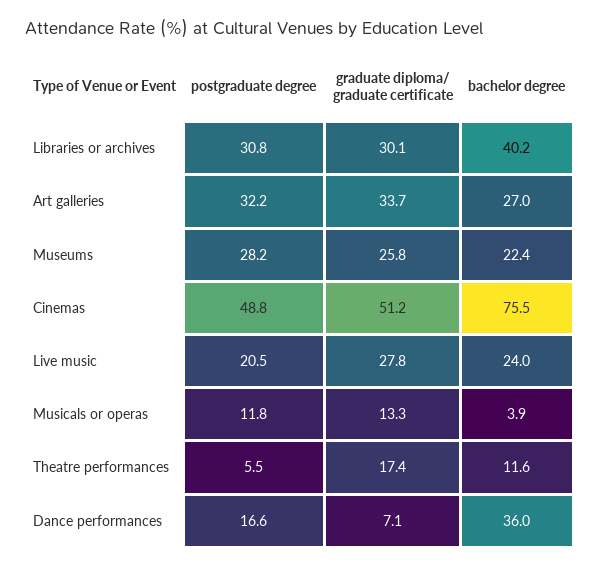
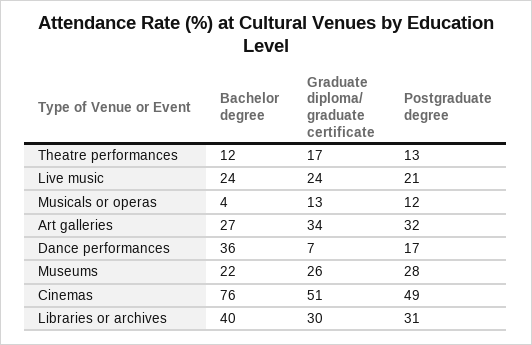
graduate diploma/ graduate certificate, Live music: 27.8 -> 24
postgraduate degree, Theatre performances: 5.5 -> 13

